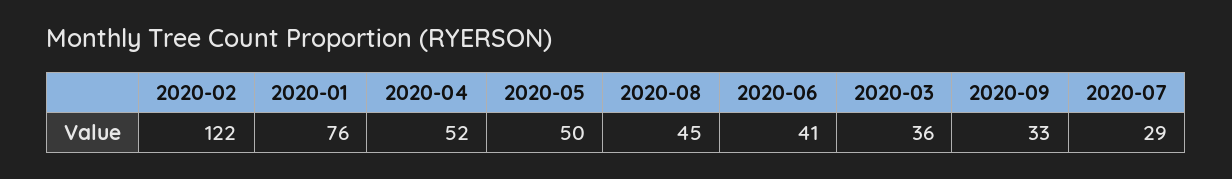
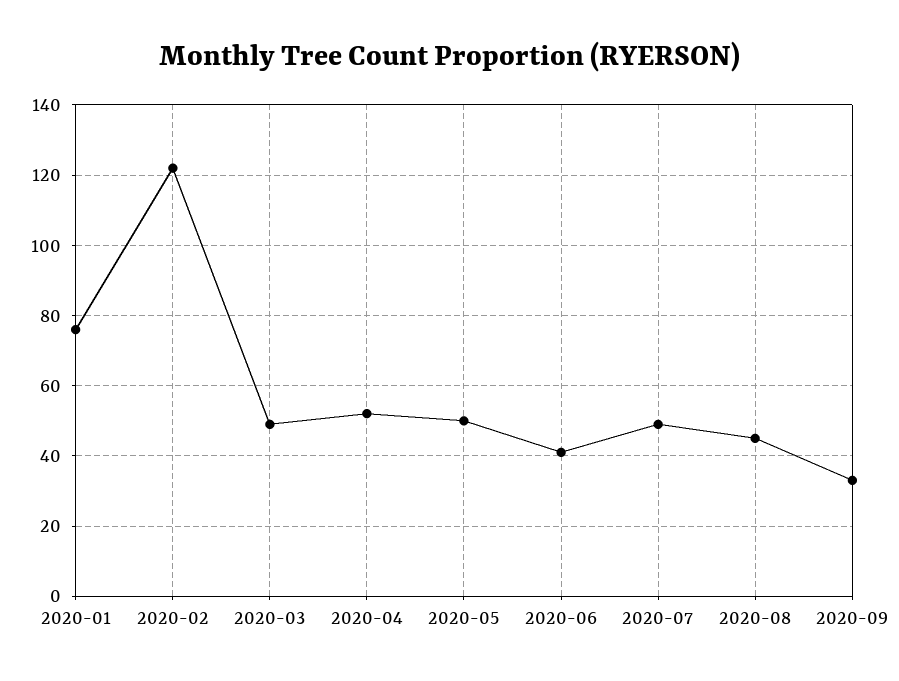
2020-03: 36 -> 50
2020-07: 29 -> 50

